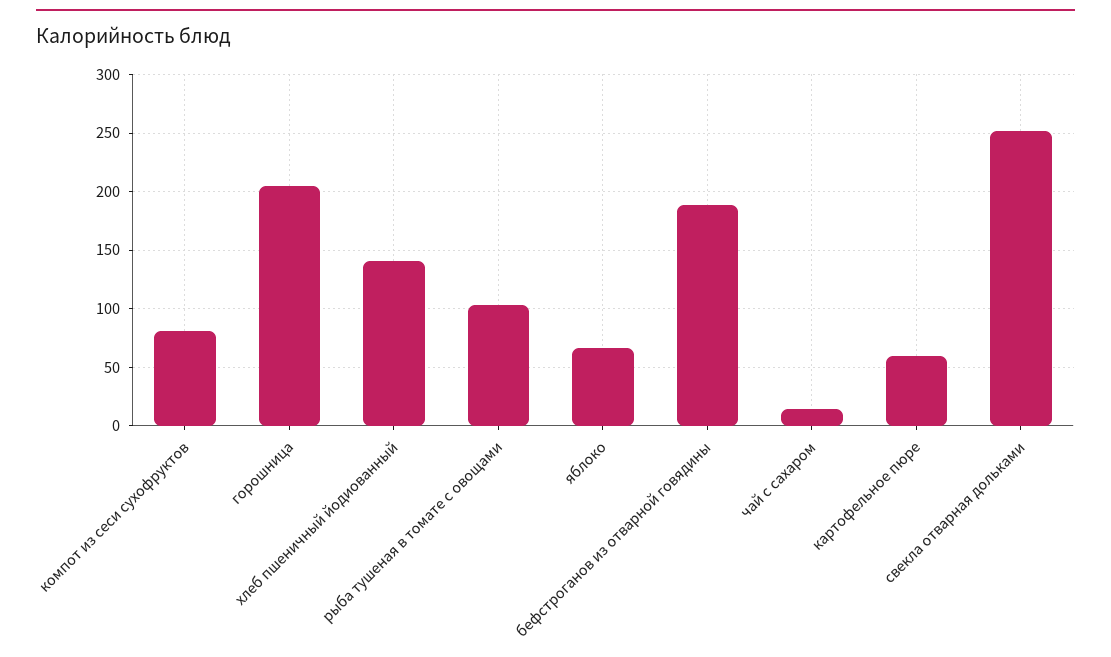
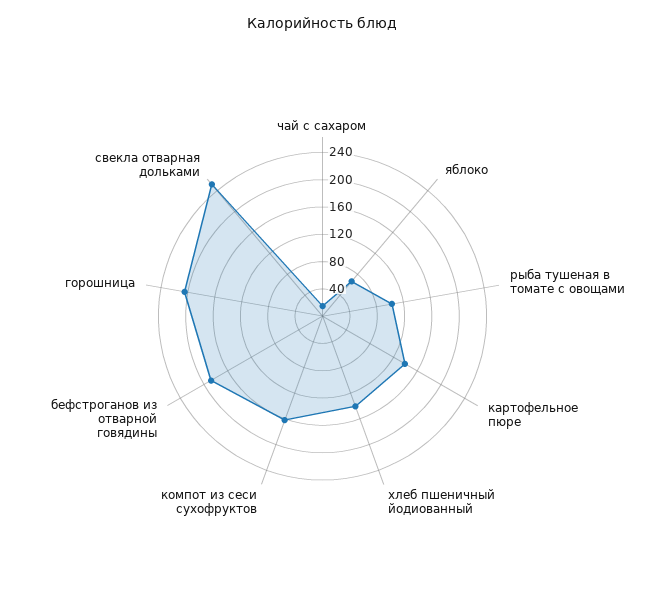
компот из сеси сухофруктов: 80 -> 160
картофельное пюре: 60 -> 140

